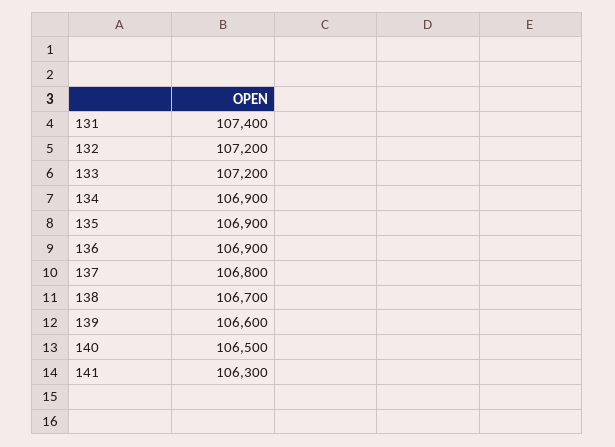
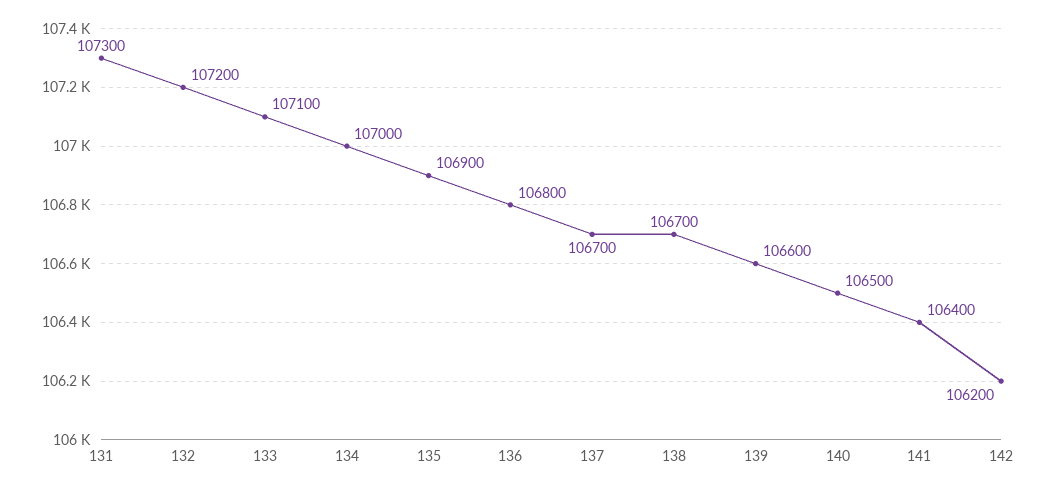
131: 107400 -> 107300
133: 107200 -> 107100
134: 106900 -> 107000
136: 106900 -> 106800
137: 106800 -> 106700
141: 106300 -> 106400
142: none -> 106200

